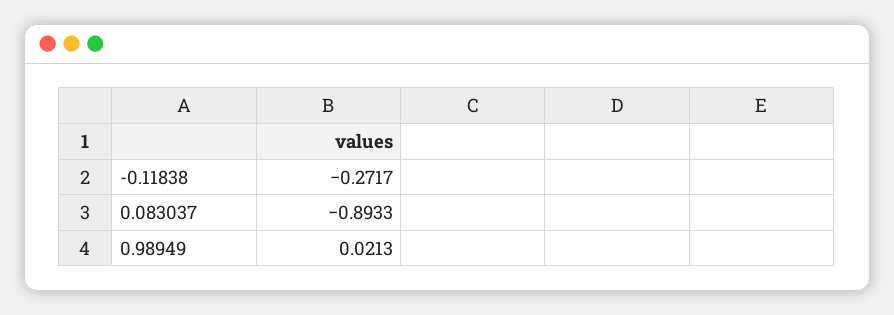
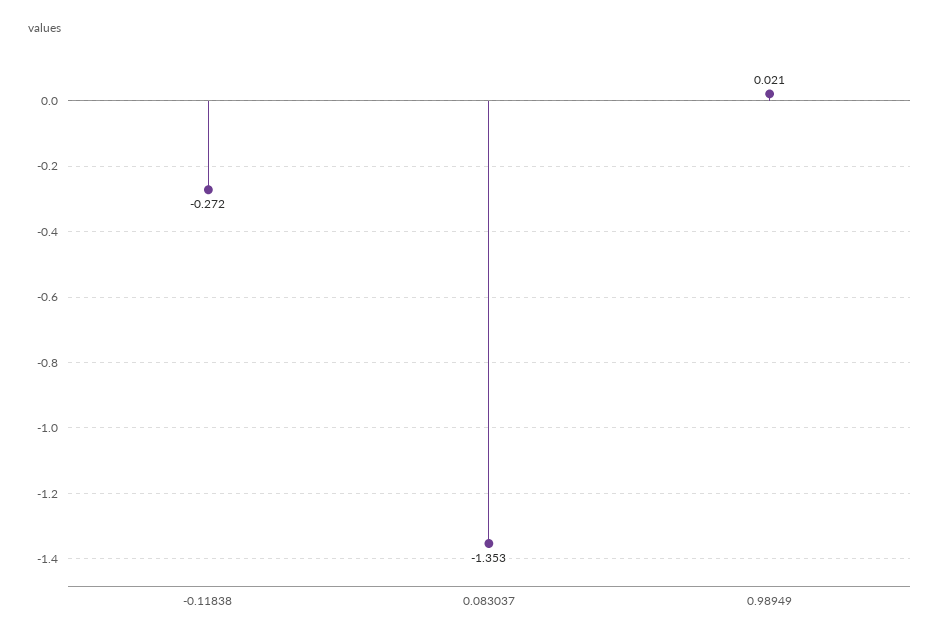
0.083037: -0.8933 -> -1.353

